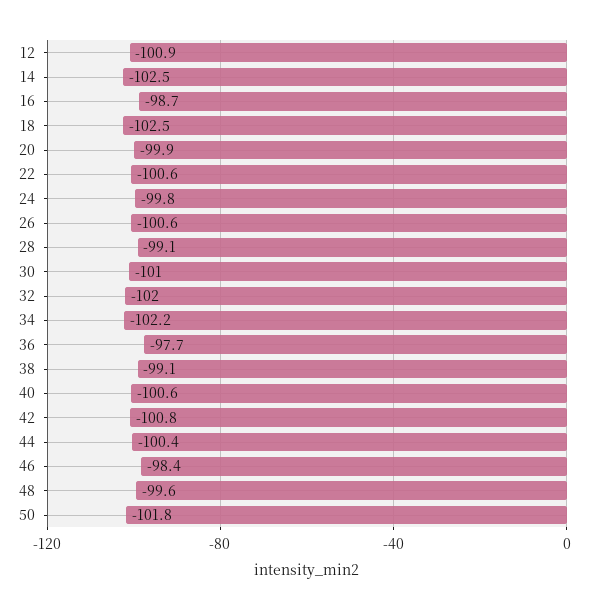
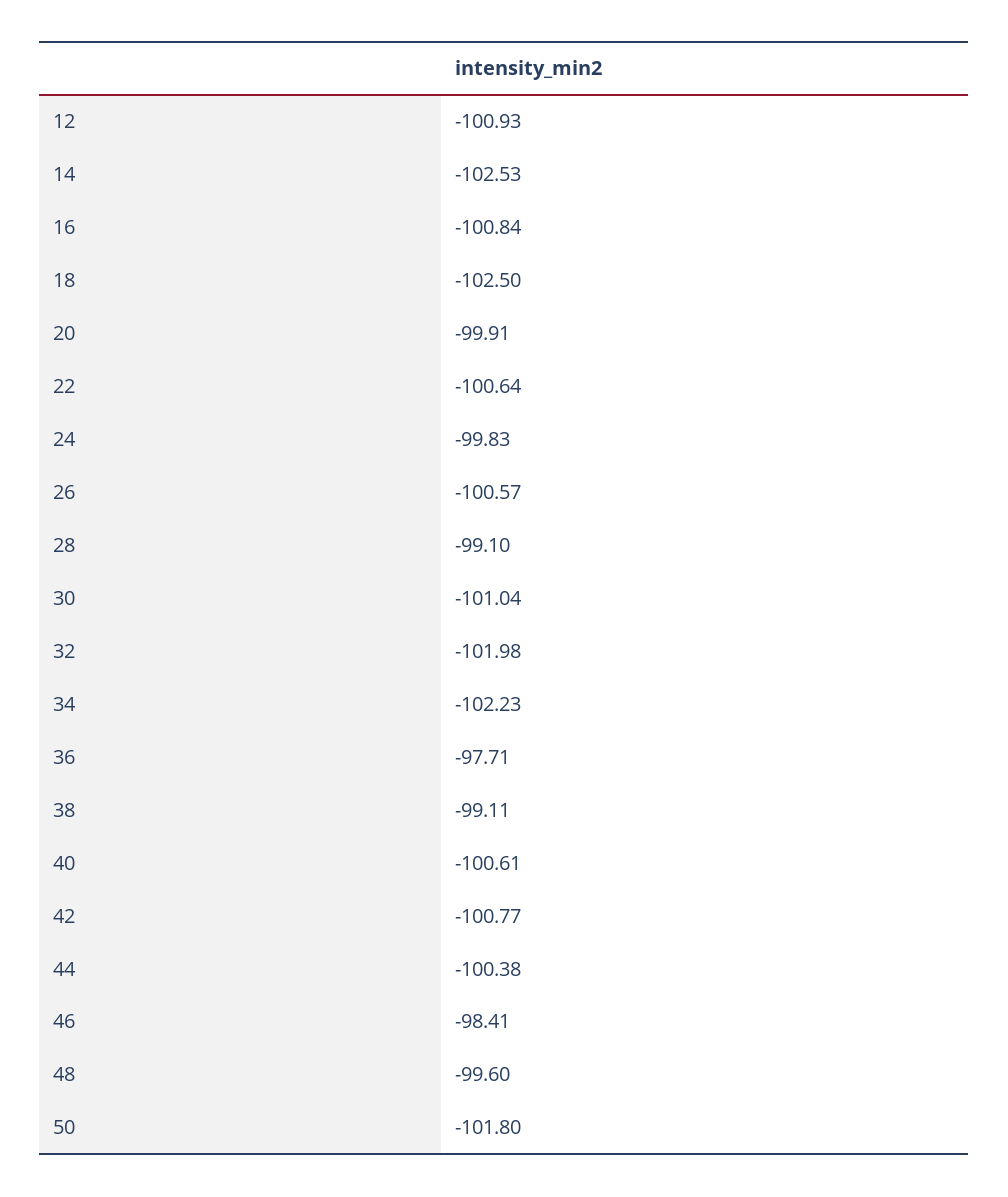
16: -98.7 -> -100.84

